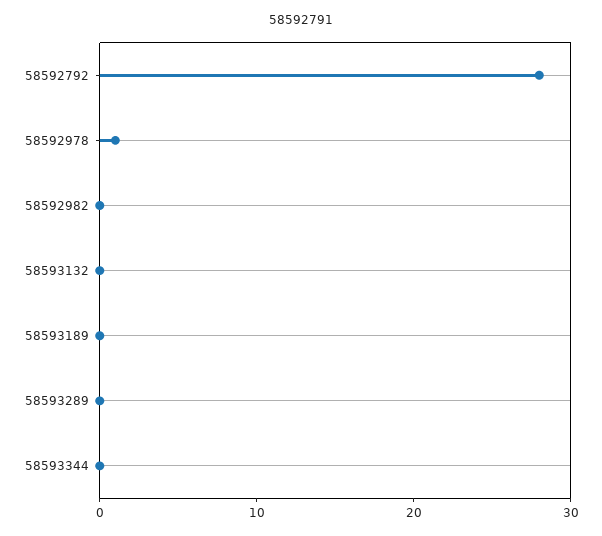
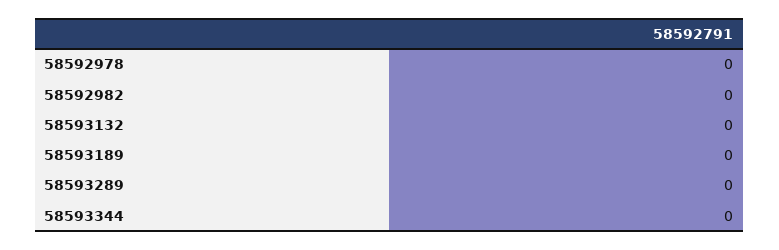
58592792: 28 -> none
58592978: 1 -> 0

